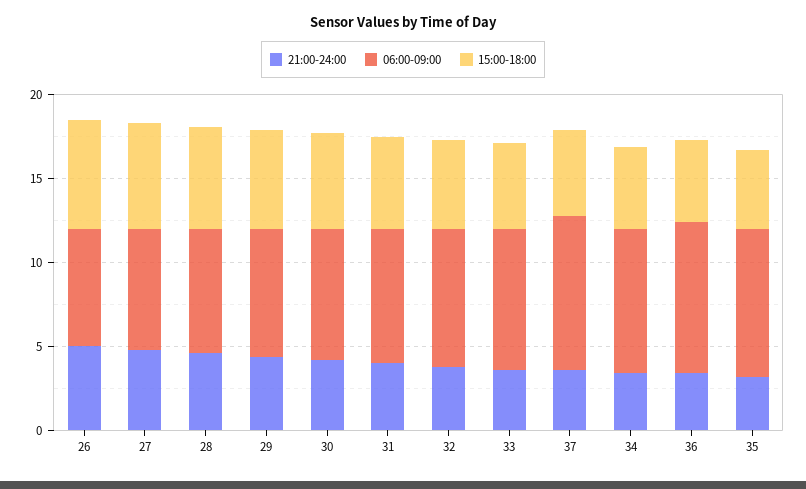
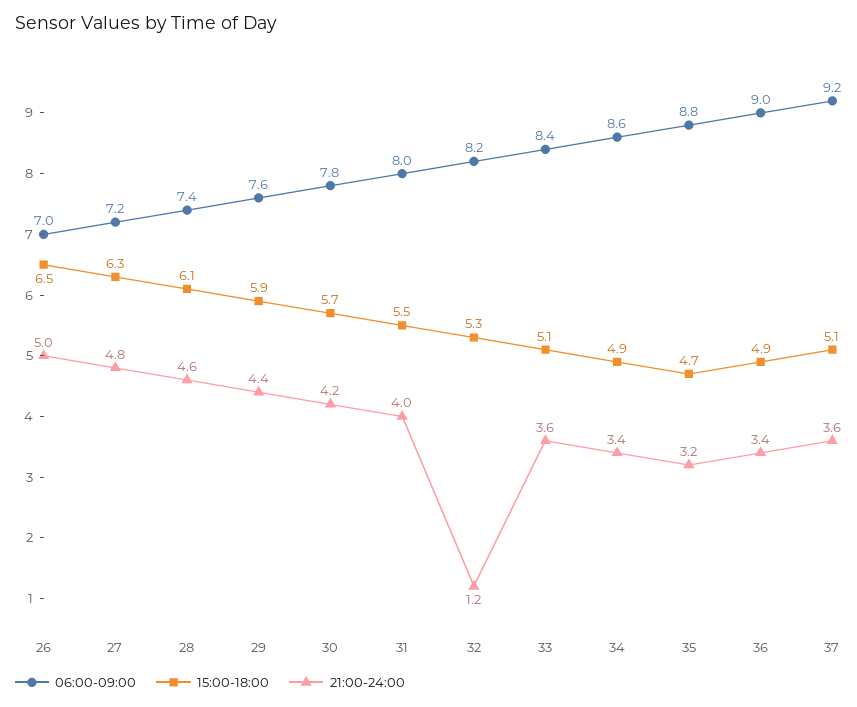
21:00-24:00, 32: 4 -> 1.2

